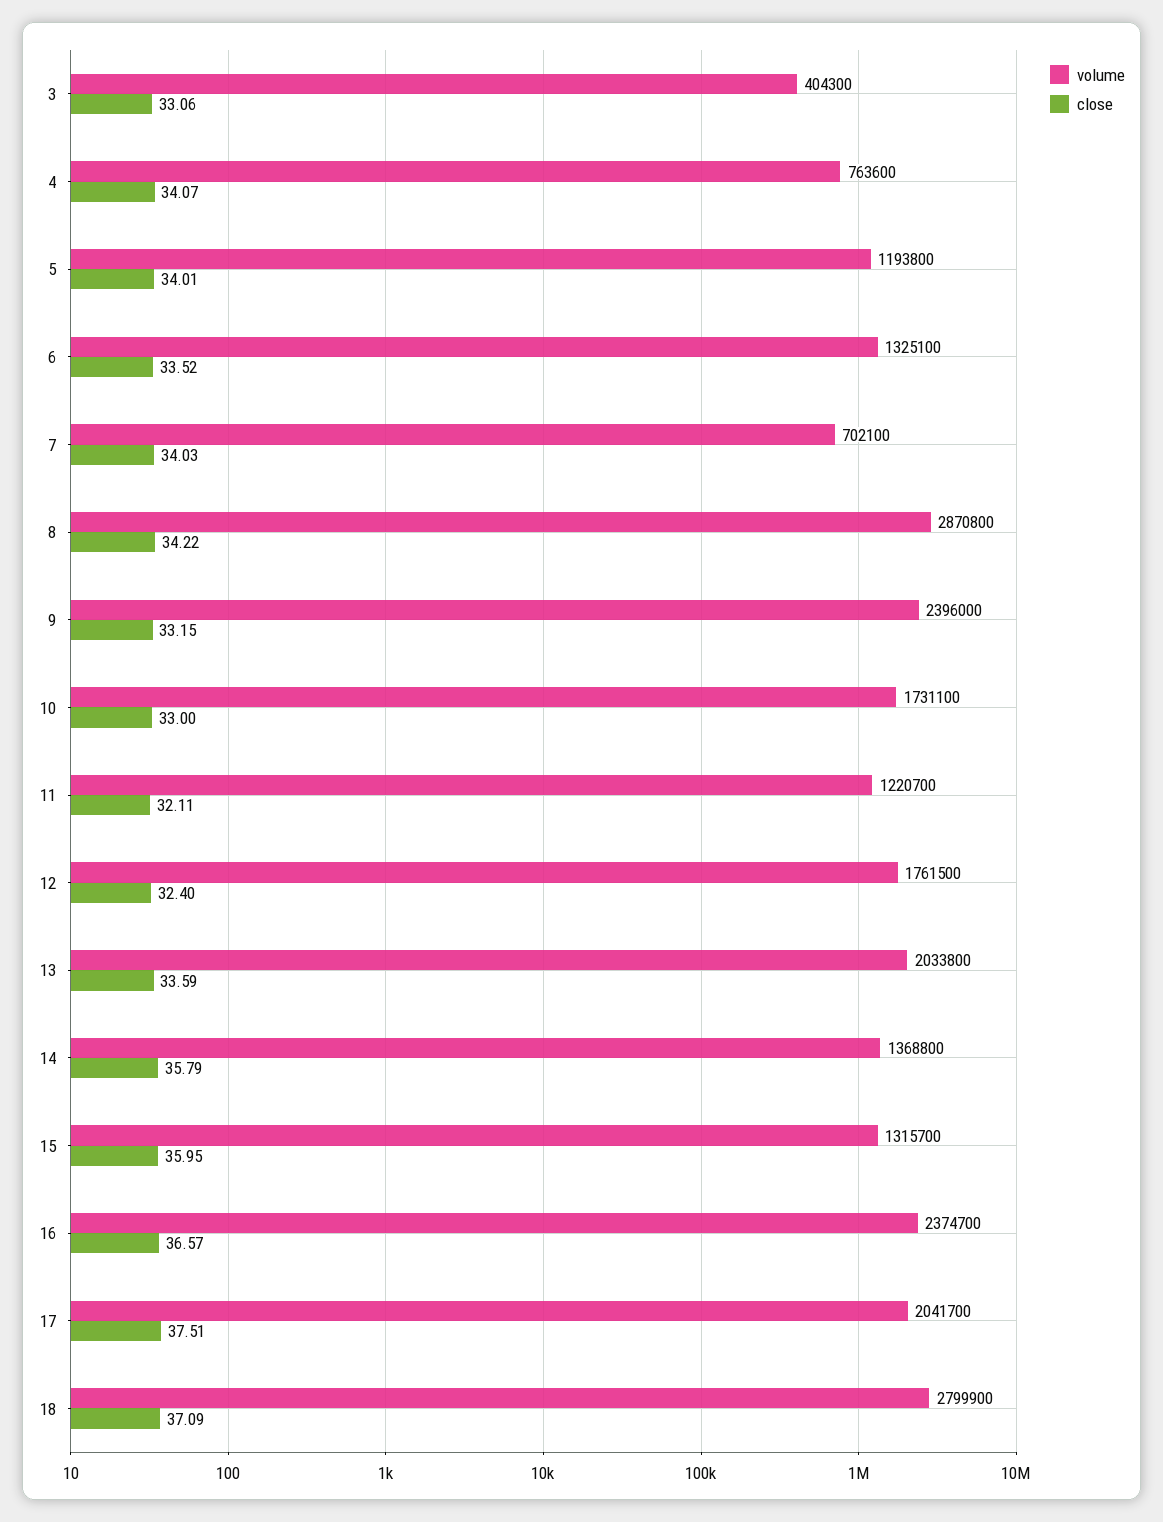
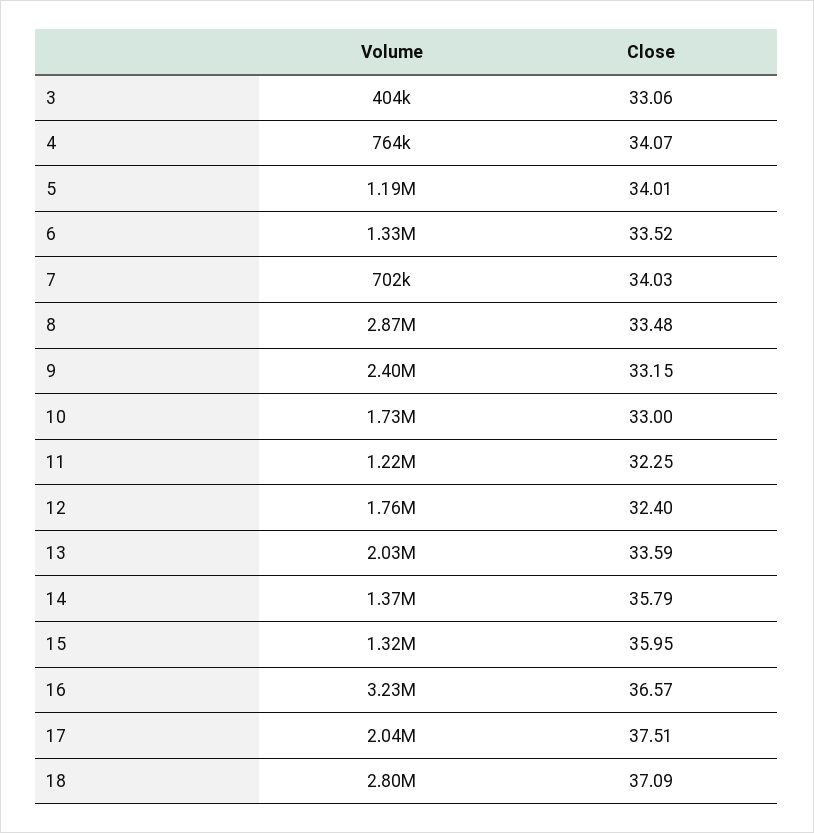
close, 8: 34.22 -> 33.48
close, 11: 32.11 -> 32.25
volume, 16: 2374700 -> 3230000

